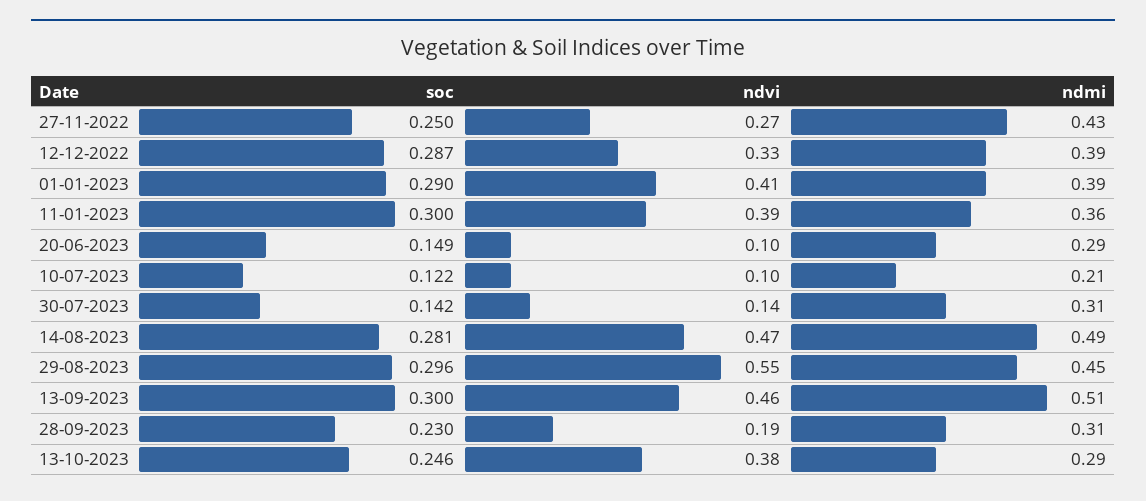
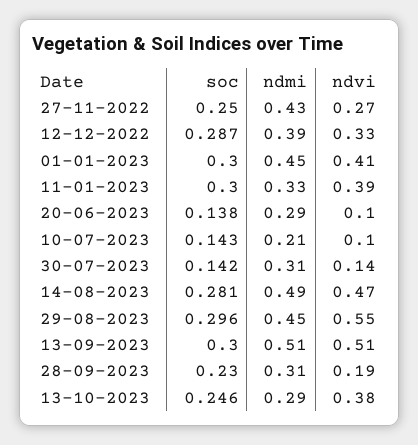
soc, 01-01-2023: 0.29 -> 0.3
ndmi, 01-01-2023: 0.39 -> 0.45
ndmi, 11-01-2023: 0.36 -> 0.33
soc, 20-06-2023: 0.149 -> 0.138
soc, 10-07-2023: 0.122 -> 0.143
ndvi, 13-09-2023: 0.46 -> 0.51

